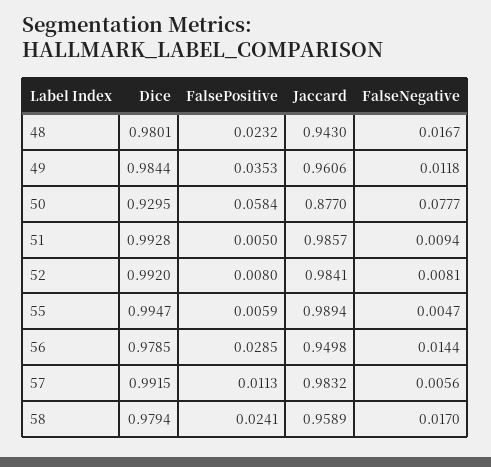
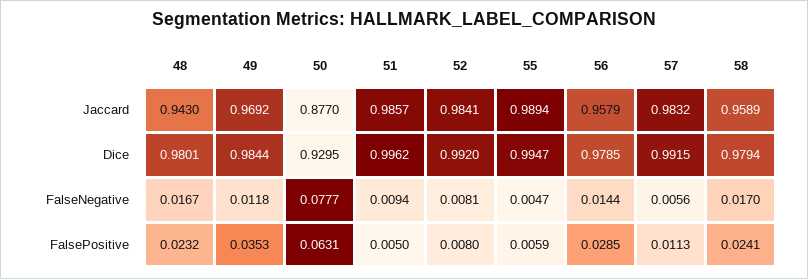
Jaccard, 49: 0.9606 -> 0.9692
FalsePositive, 50: 0.0584 -> 0.0631
Dice, 51: 0.9928 -> 0.9962
Jaccard, 56: 0.9498 -> 0.9579

